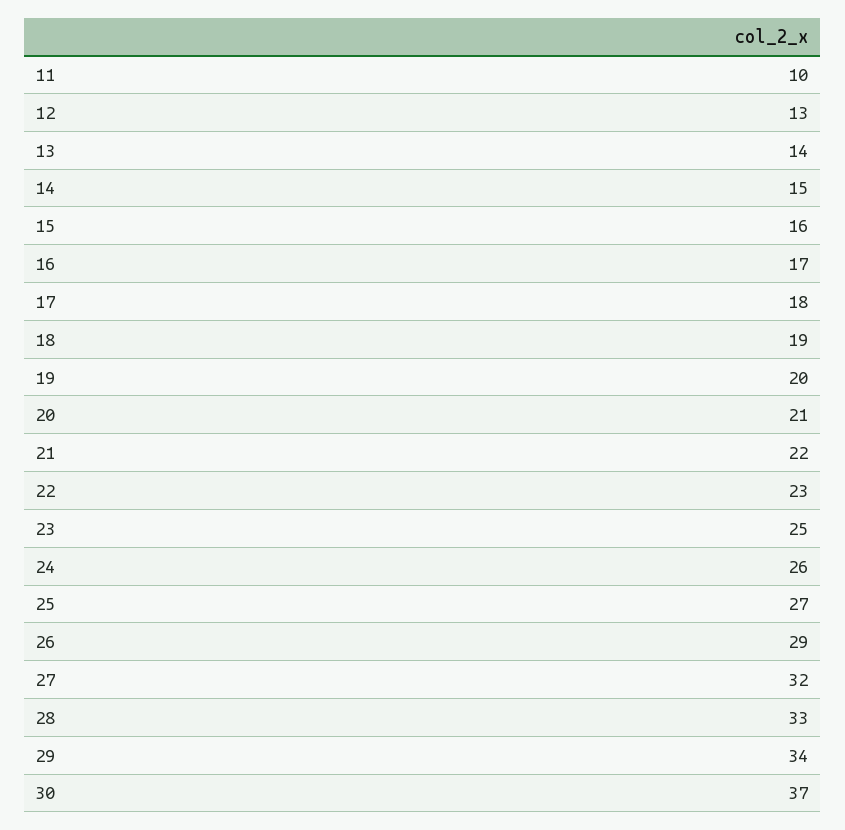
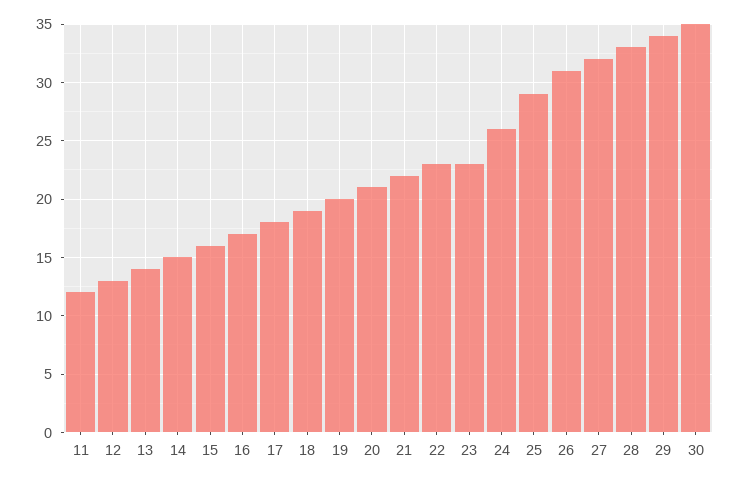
11: 10 -> 12
23: 25 -> 23
25: 27 -> 29
26: 29 -> 31
30: 37 -> 35

